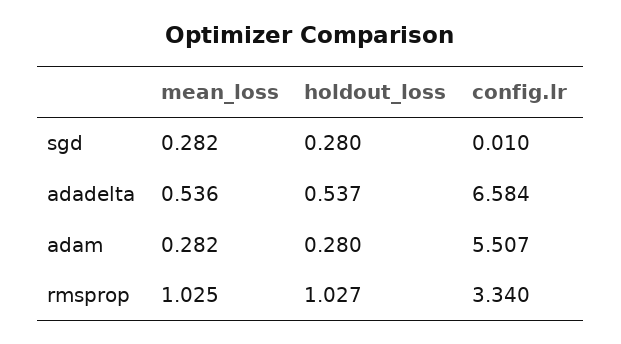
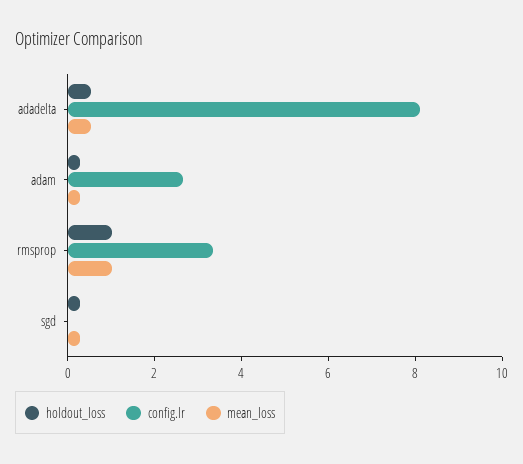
config.lr, adadelta: 6.584 -> 8
config.lr, adam: 5.507 -> 2.5

